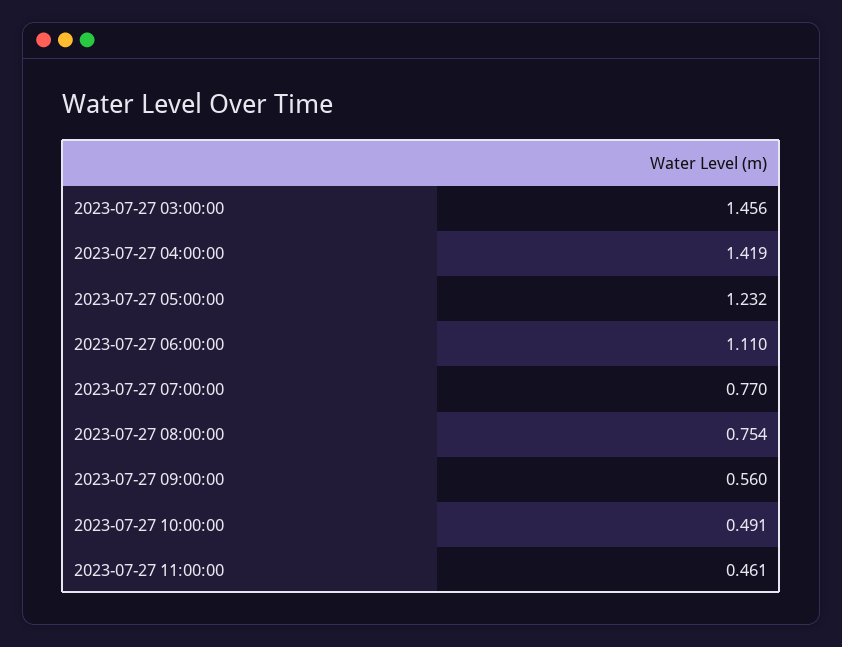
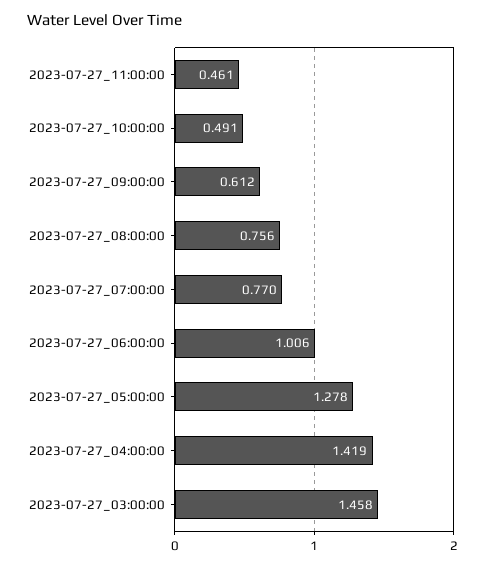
2023-07-27 03:00:00: 1.456 -> 1.458
2023-07-27 05:00:00: 1.232 -> 1.278
2023-07-27 06:00:00: 1.11 -> 1.006
2023-07-27 08:00:00: 0.754 -> 0.756
2023-07-27 09:00:00: 0.56 -> 0.612

